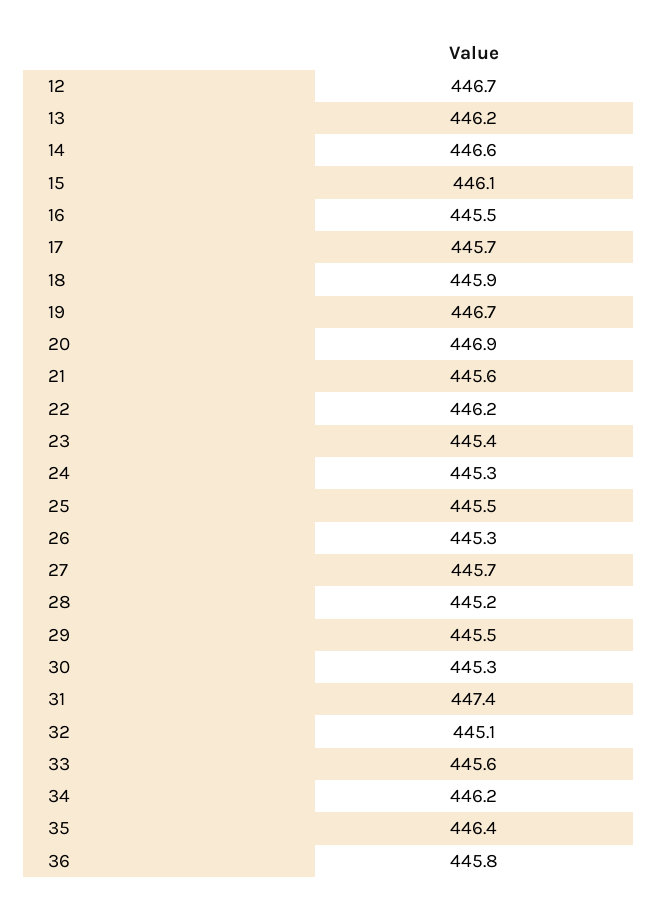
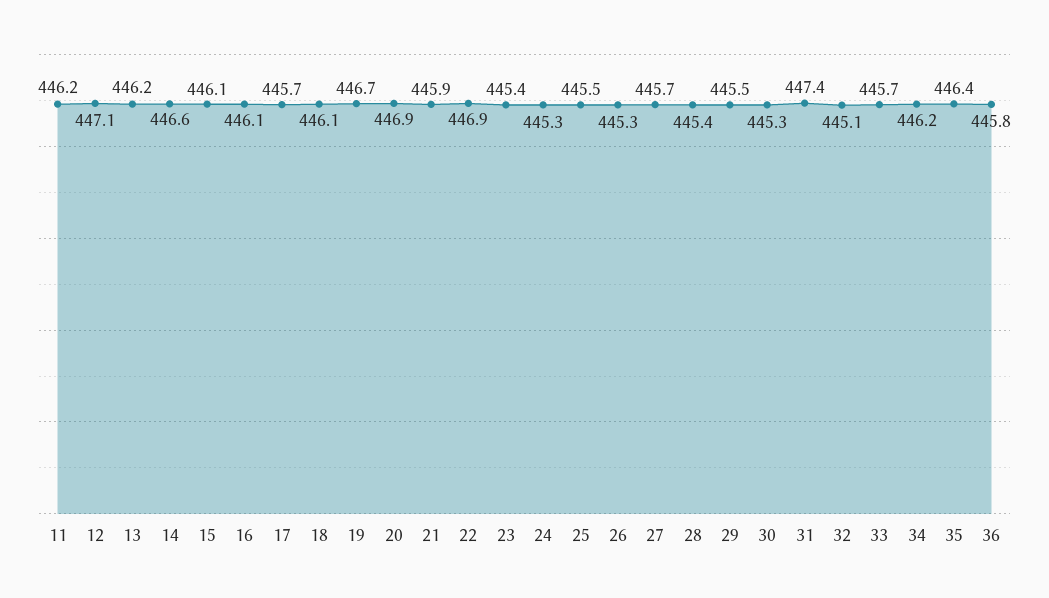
12: 446.7 -> 447.1
16: 445.5 -> 446.1
18: 445.9 -> 446.1
21: 445.6 -> 445.9
22: 446.2 -> 446.9
28: 445.2 -> 445.4
33: 445.6 -> 445.7
11: none -> 446.2

